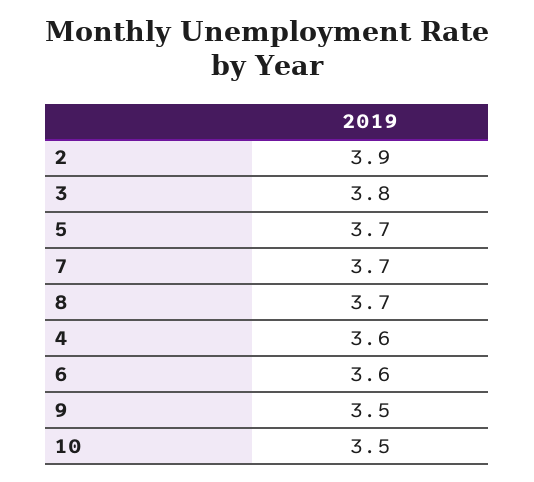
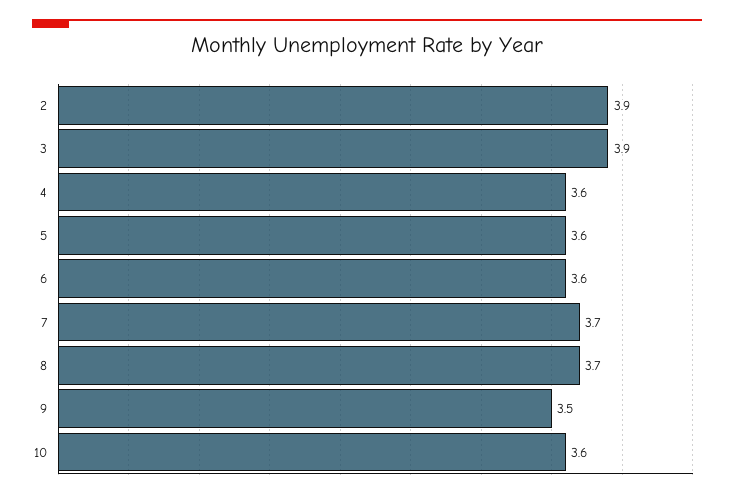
3: 3.8 -> 3.9
5: 3.7 -> 3.6
10: 3.5 -> 3.6

